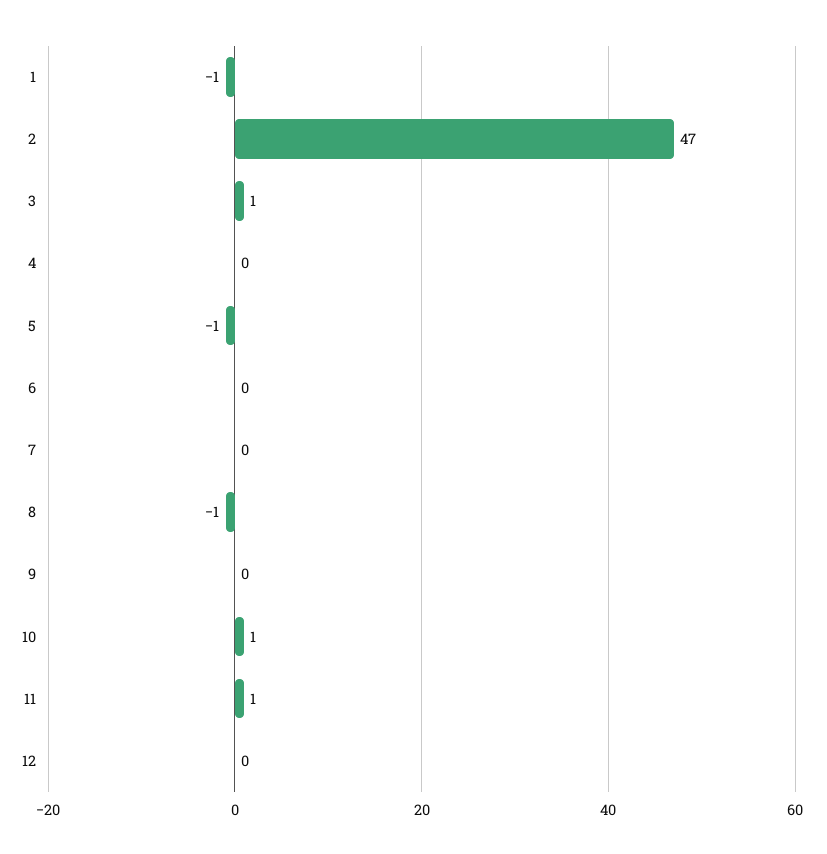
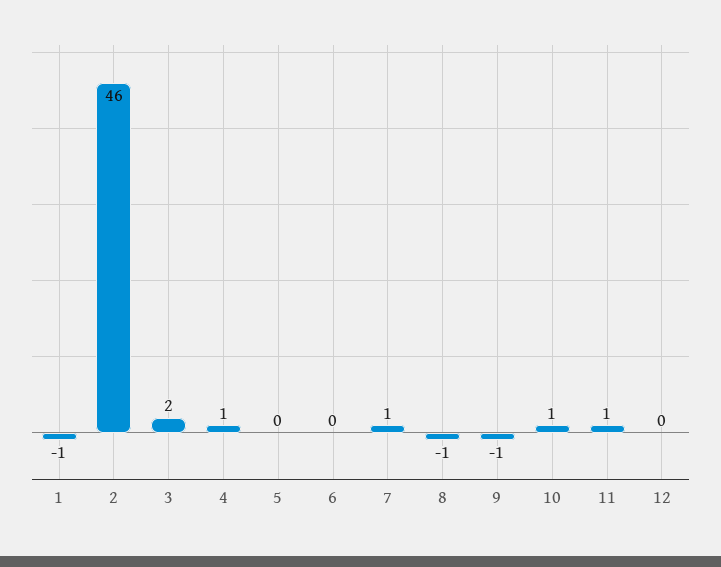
2: 47 -> 46
3: 1 -> 2
4: 0 -> 1
5: -1 -> 0
7: 0 -> 1
9: 0 -> -1

